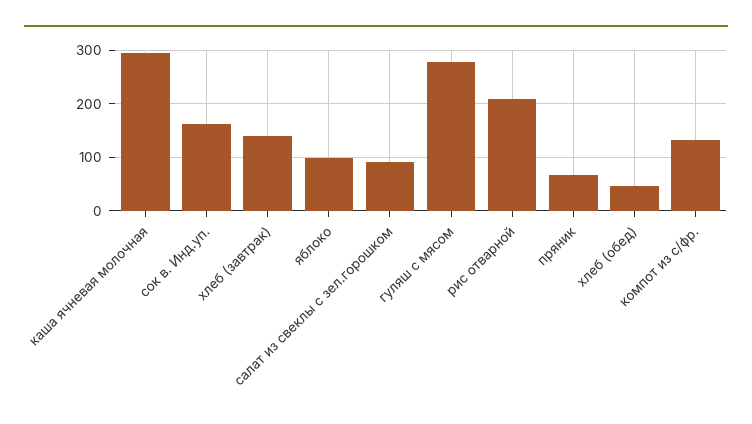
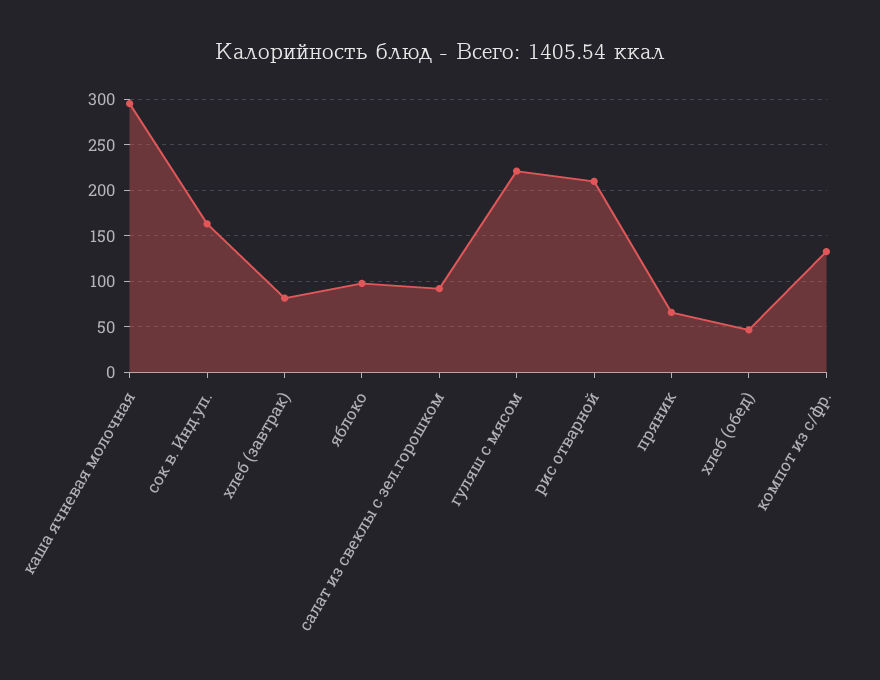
хлеб (завтрак): 140 -> 80
гуляш с мясом: 280 -> 220

